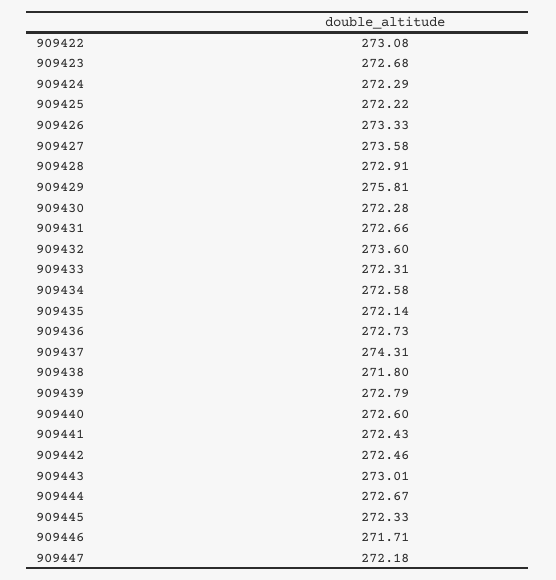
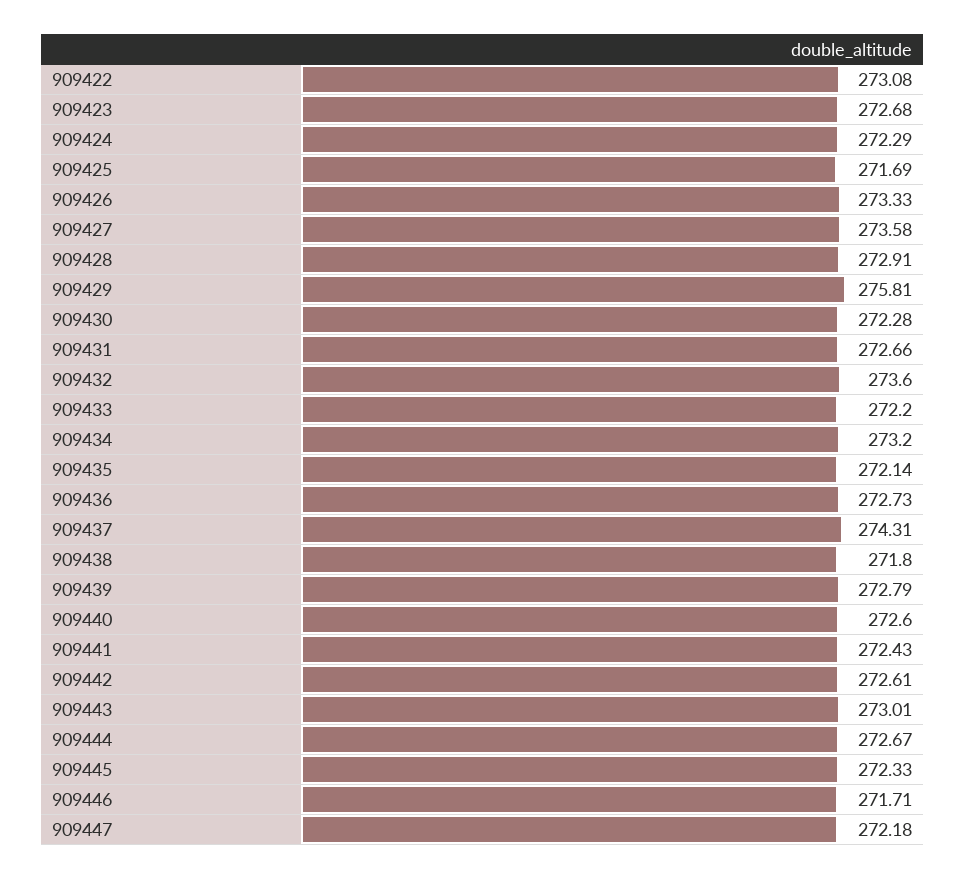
909425: 272.22 -> 271.69
909433: 272.31 -> 272.2
909434: 272.58 -> 273.2
909442: 272.46 -> 272.61

